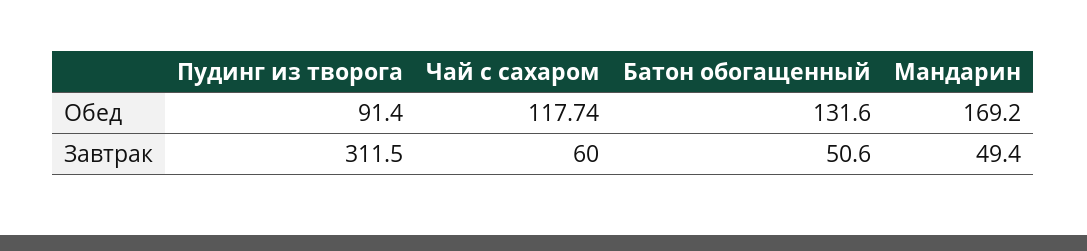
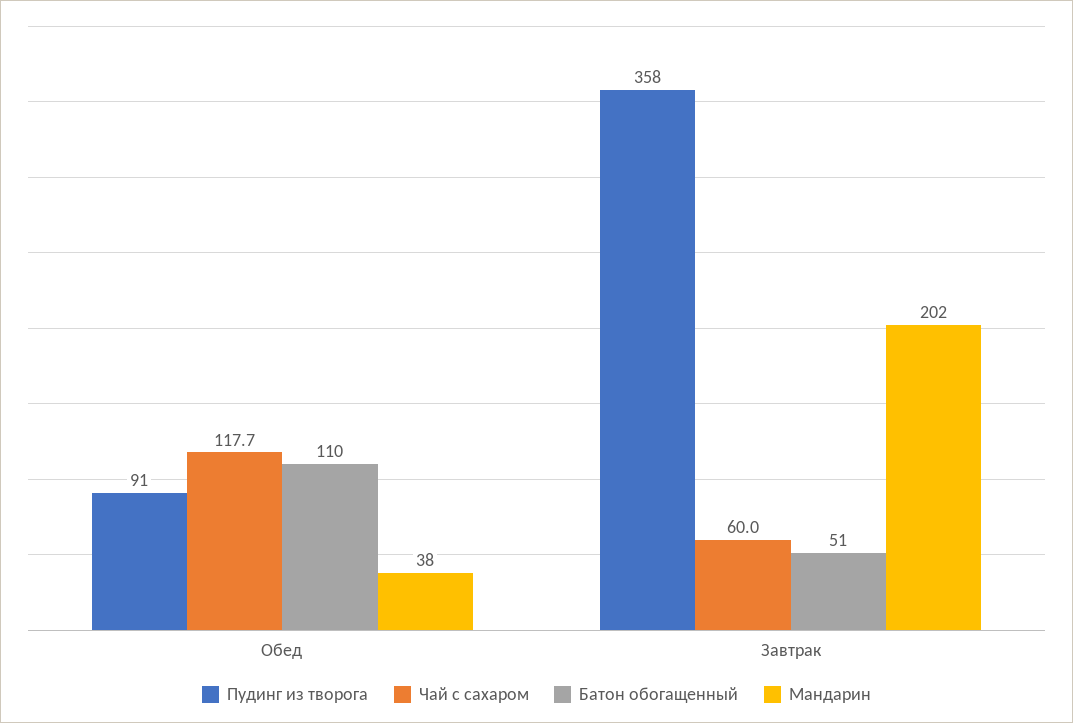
Батон обогащенный, Обед: 131.6 -> 110
Мандарин, Обед: 169.2 -> 38
Пудинг из творога, Завтрак: 311.5 -> 358
Мандарин, Завтрак: 49.4 -> 202

